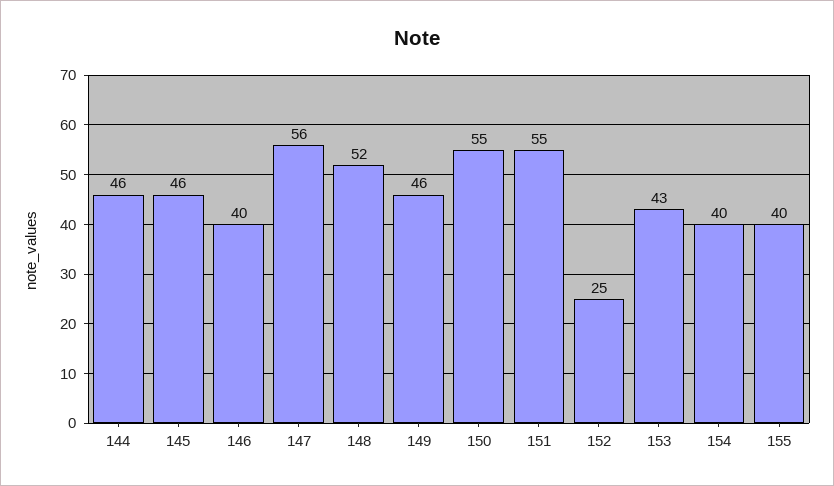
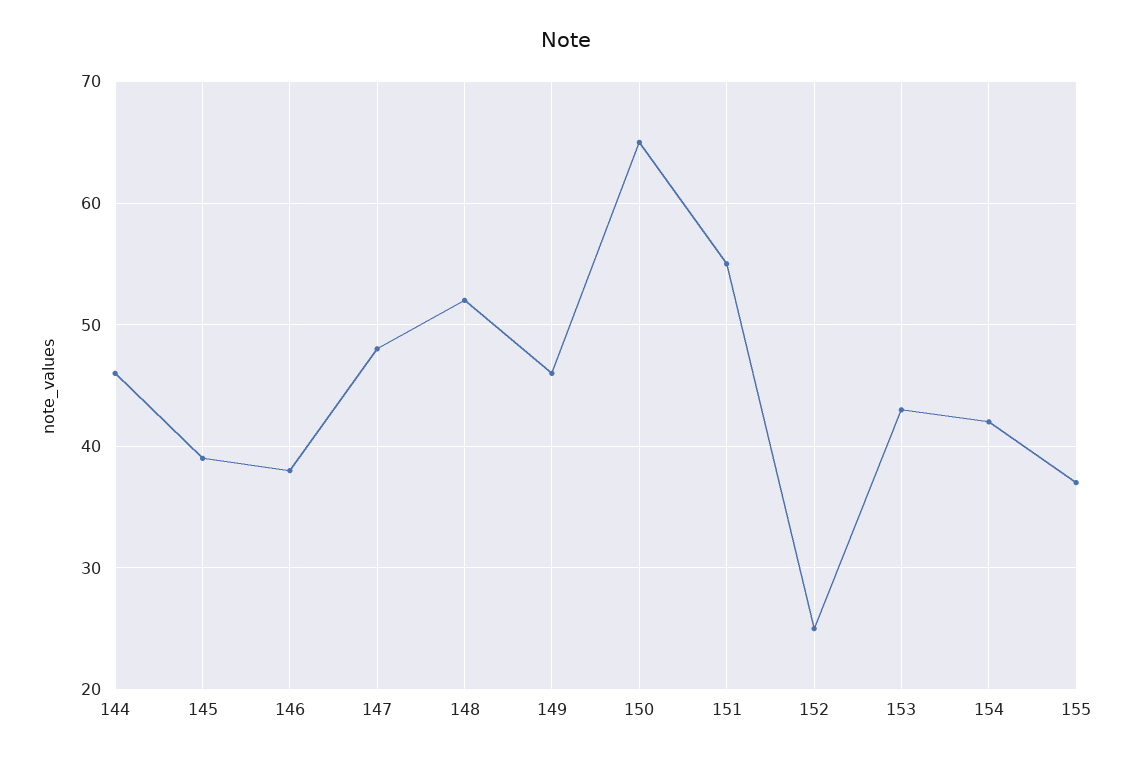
145: 46 -> 39
146: 40 -> 38
147: 56 -> 48
150: 55 -> 65
154: 40 -> 42
155: 40 -> 37

